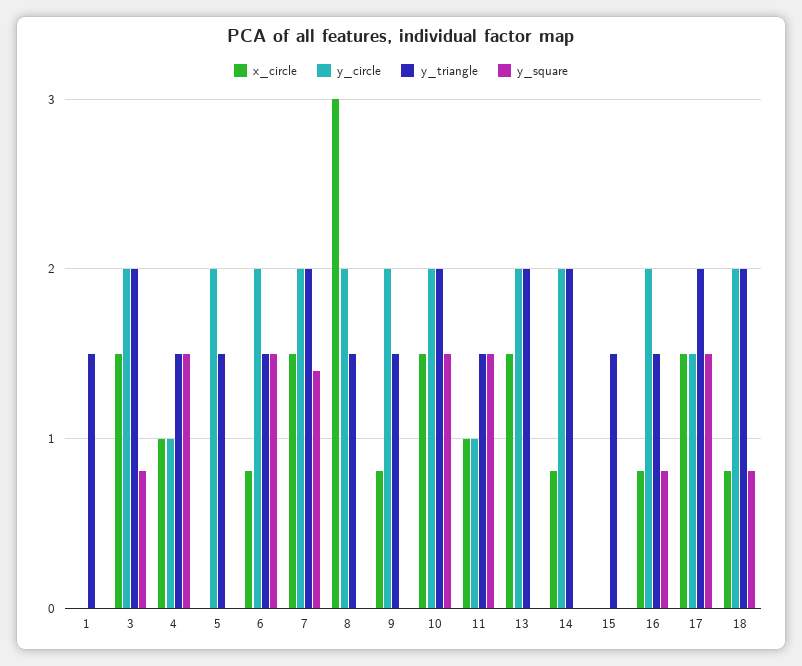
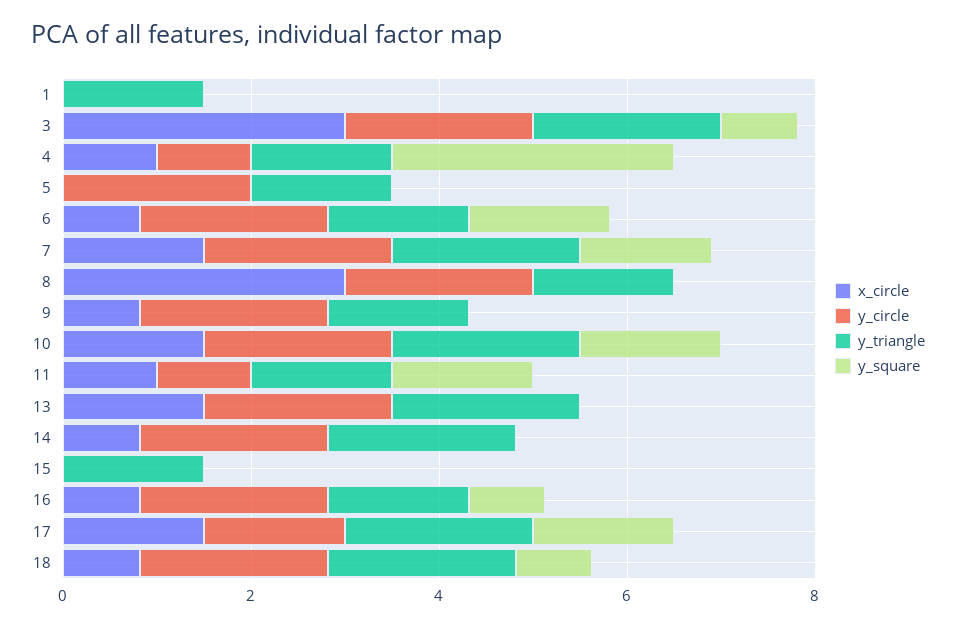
x_circle, 3: 1.5 -> 3
y_square, 4: 1.5 -> 3

